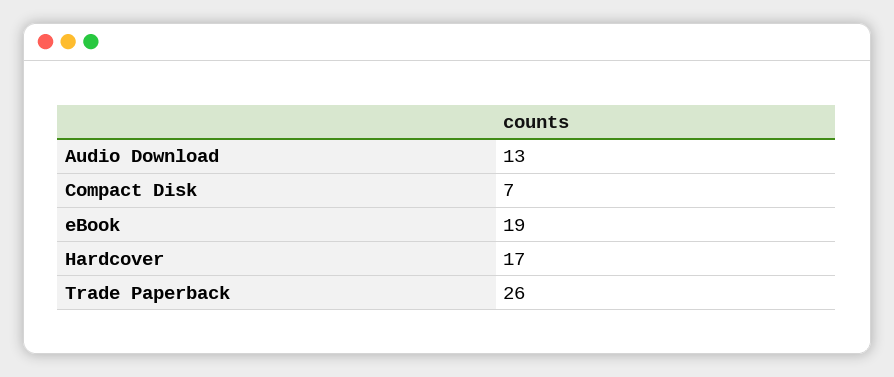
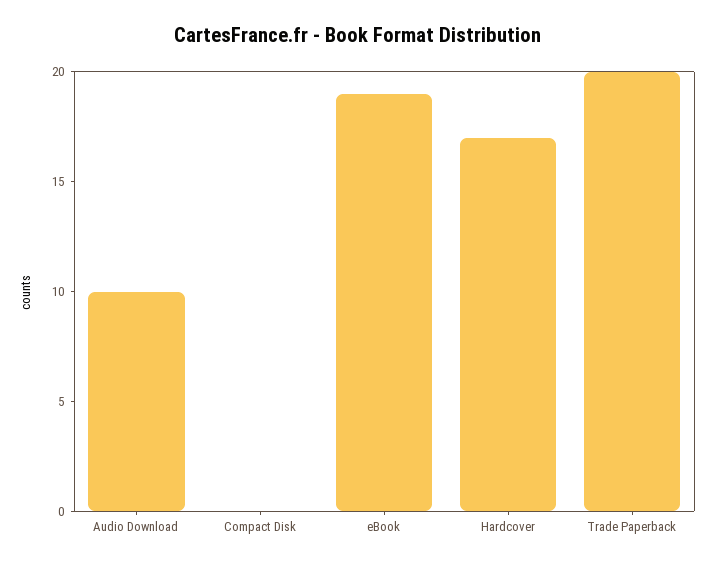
Audio Download: 13 -> 10
Compact Disk: 7 -> 0
Trade Paperback: 26 -> 20

